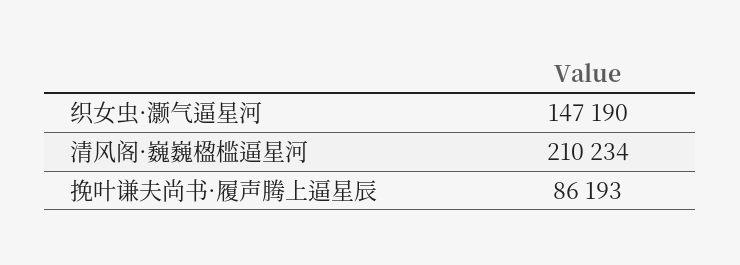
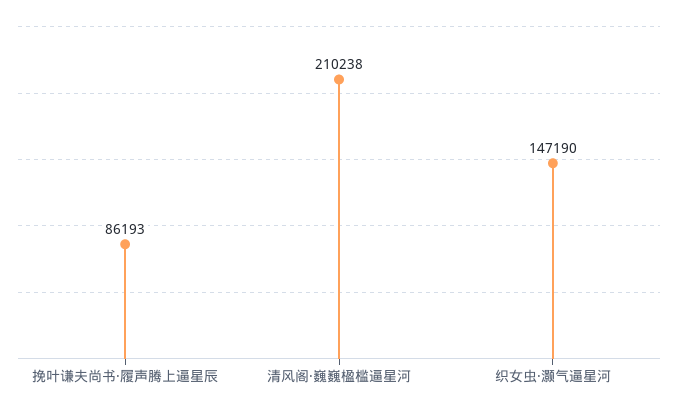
清风阁·巍巍楹槛逼星河: 210234 -> 210238

